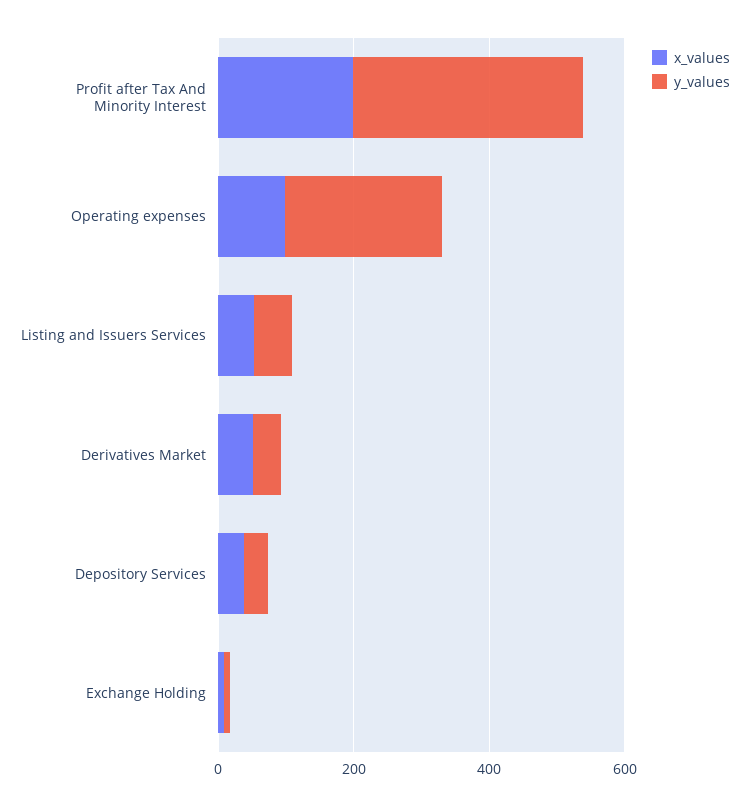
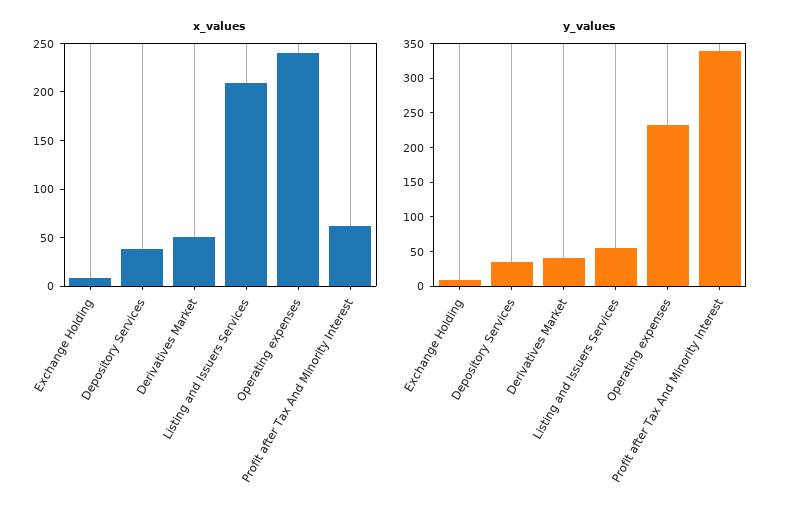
x_values, Profit after Tax And Minority Interest: 200 -> 60
x_values, Operating expenses: 100 -> 240
x_values, Listing and Issuers Services: 50 -> 210

